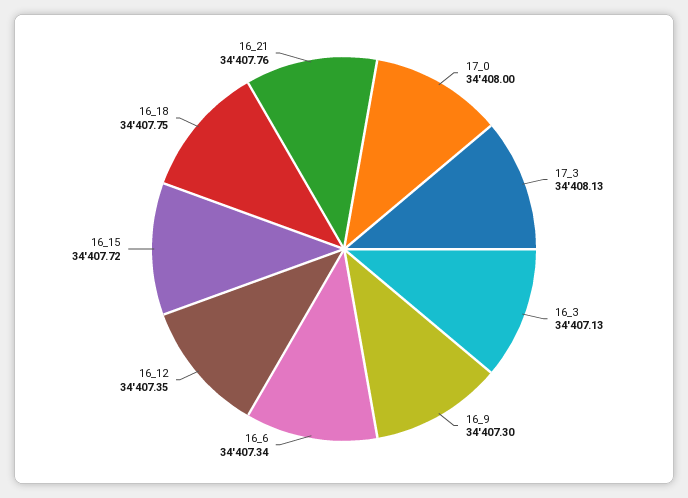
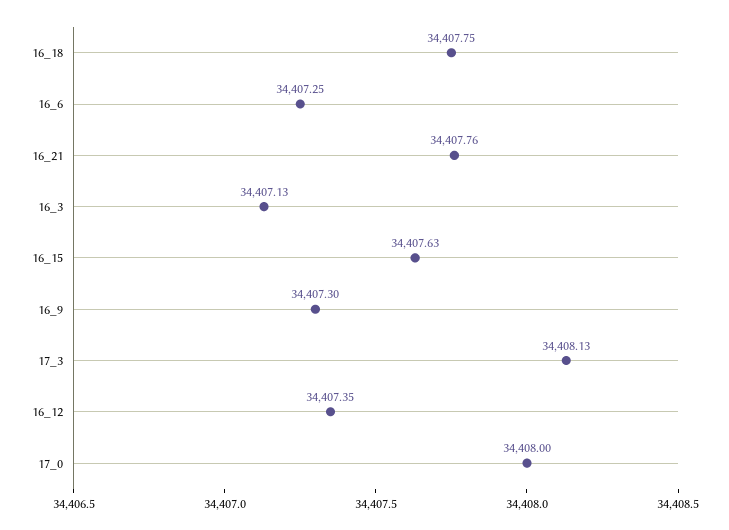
16_6: 34407.34 -> 34407.25
16_15: 34407.72 -> 34407.63

